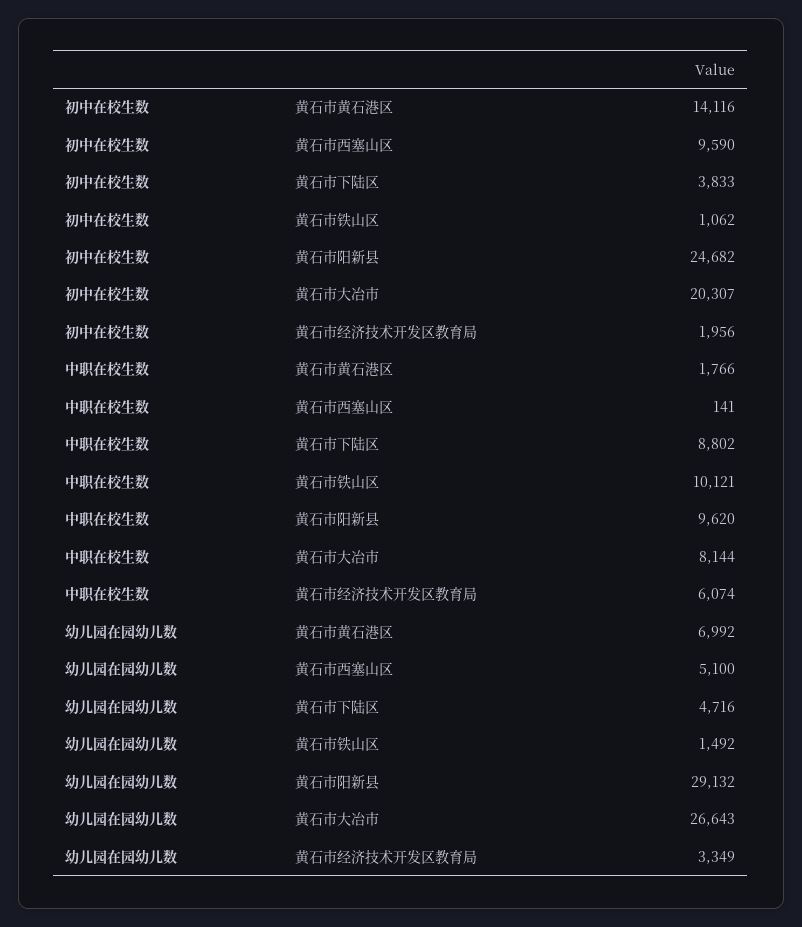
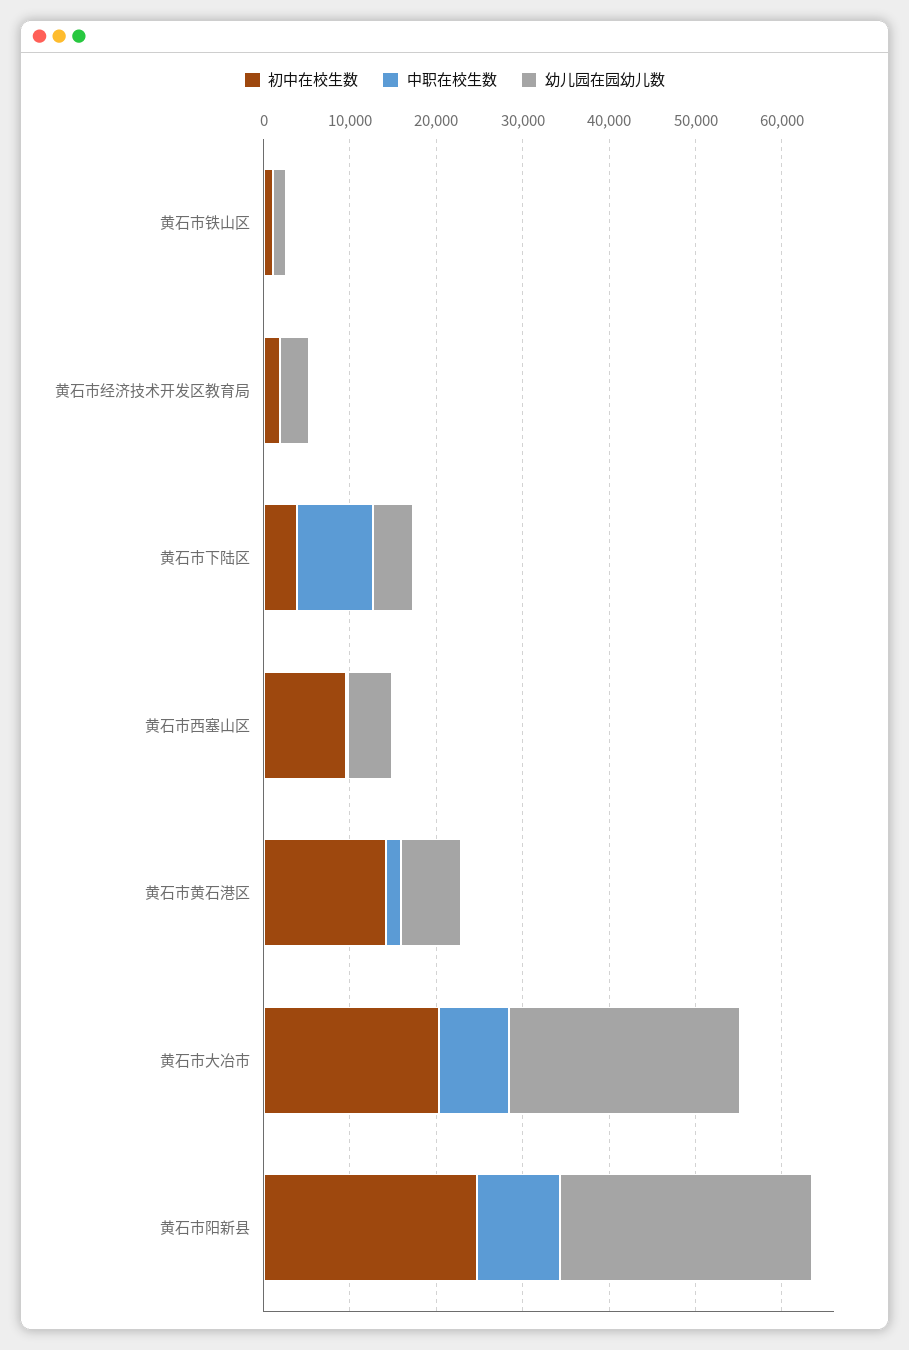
中职在校生数, 黄石市铁山区: 10121 -> 0
中职在校生数, 黄石市经济技术开发区教育局: 6074 -> 0

